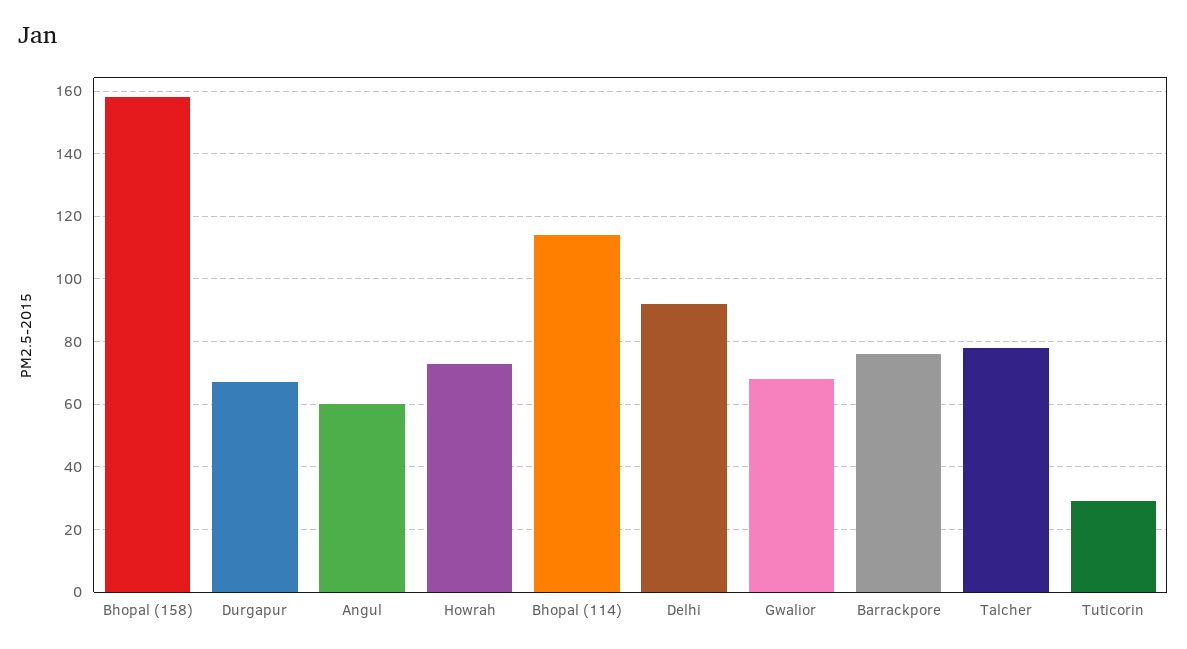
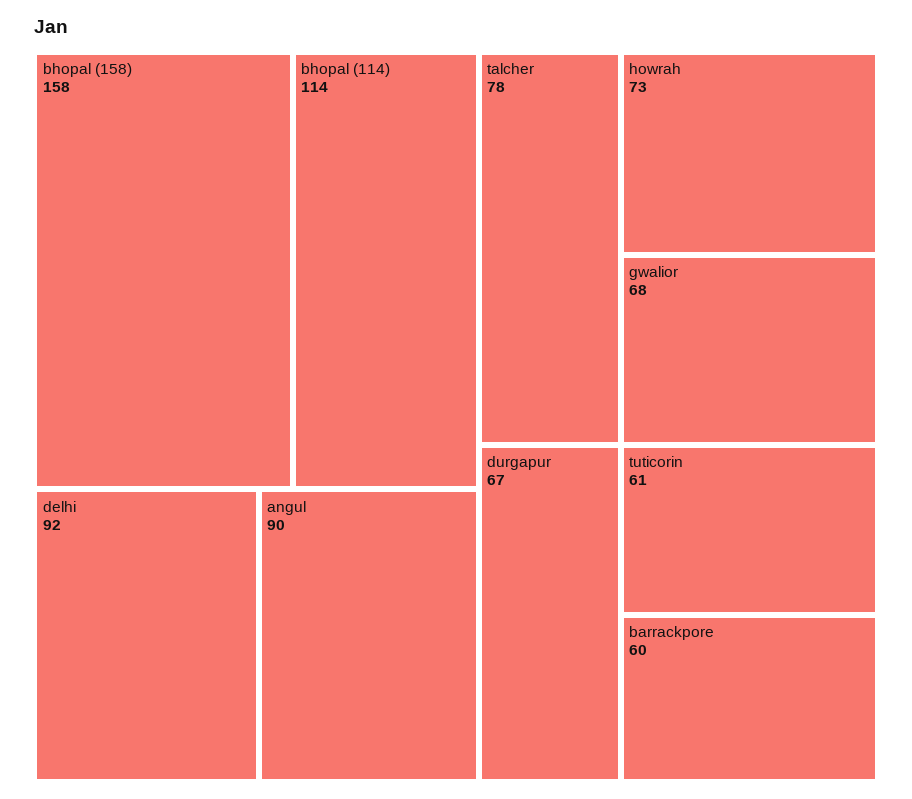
Angul: 60 -> 90
Barrackpore: 75 -> 60
Tuticorin: 30 -> 61

